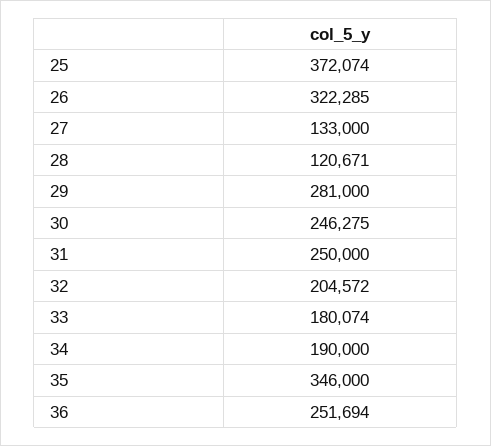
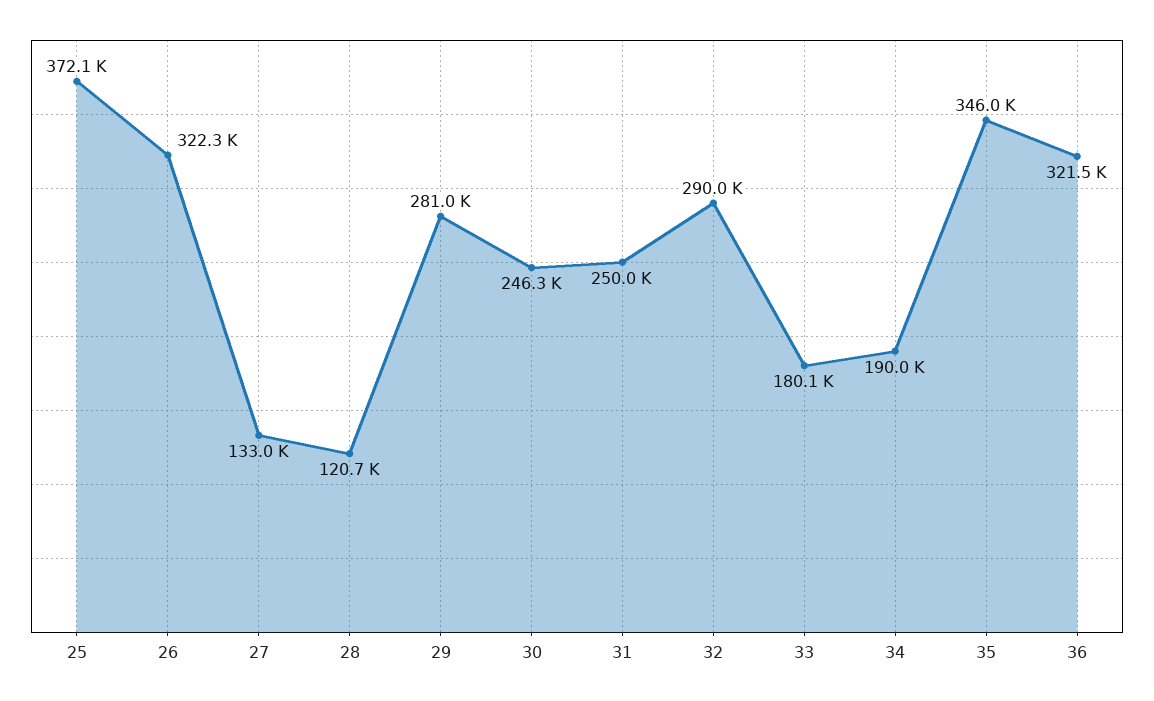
32: 204572 -> 290000
36: 251694 -> 321500

